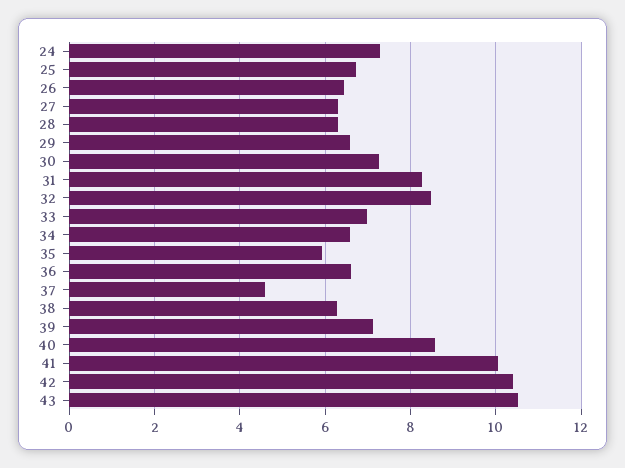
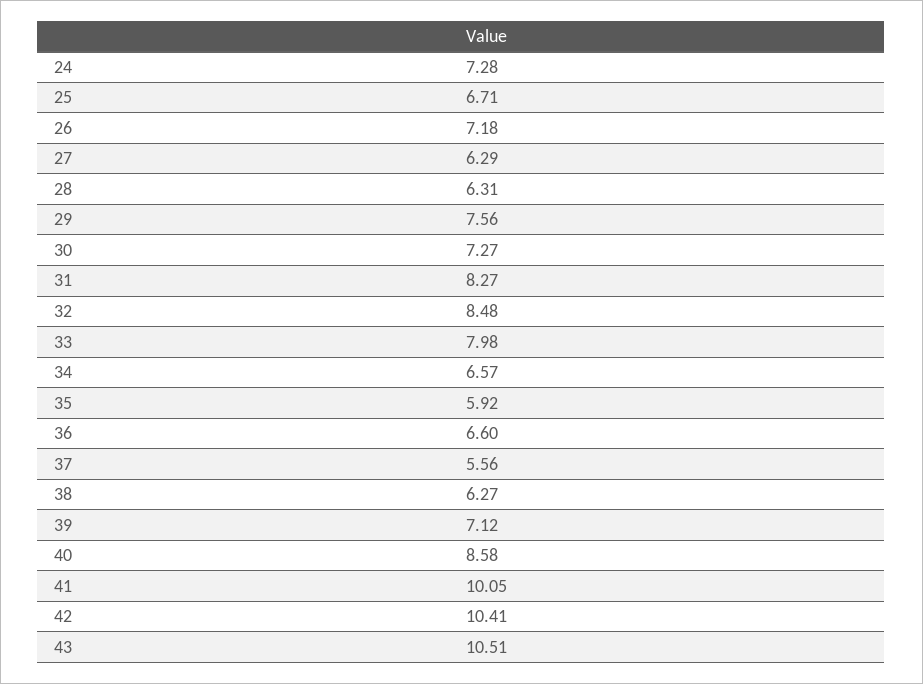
26: 6.4 -> 7.18
29: 6.6 -> 7.56
33: 7 -> 7.98
37: 4.6 -> 5.56

